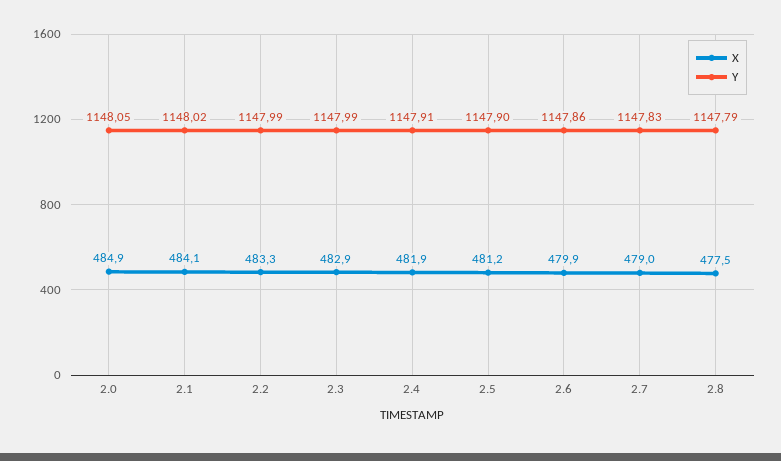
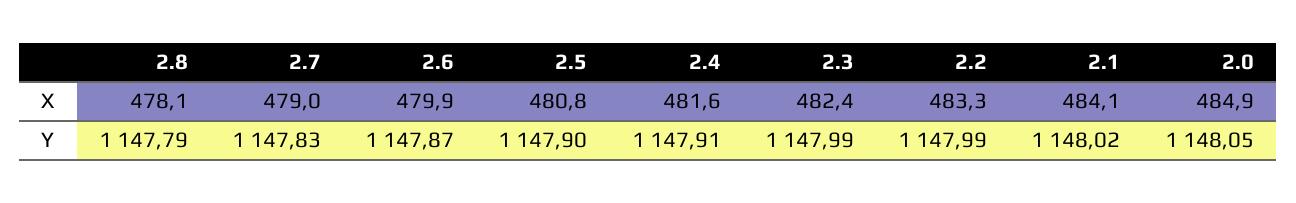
X, 2.3: 482.9 -> 482.4
X, 2.4: 481.9 -> 481.6
X, 2.5: 481.2 -> 480.8
Y, 2.6: 1147.86 -> 1147.87
X, 2.8: 477.5 -> 478.1

